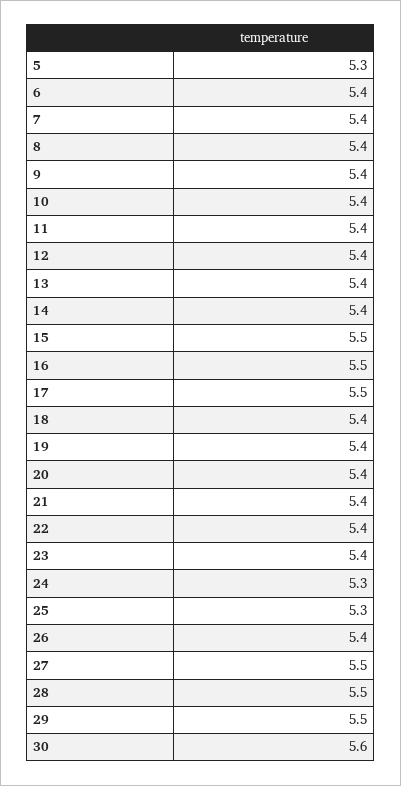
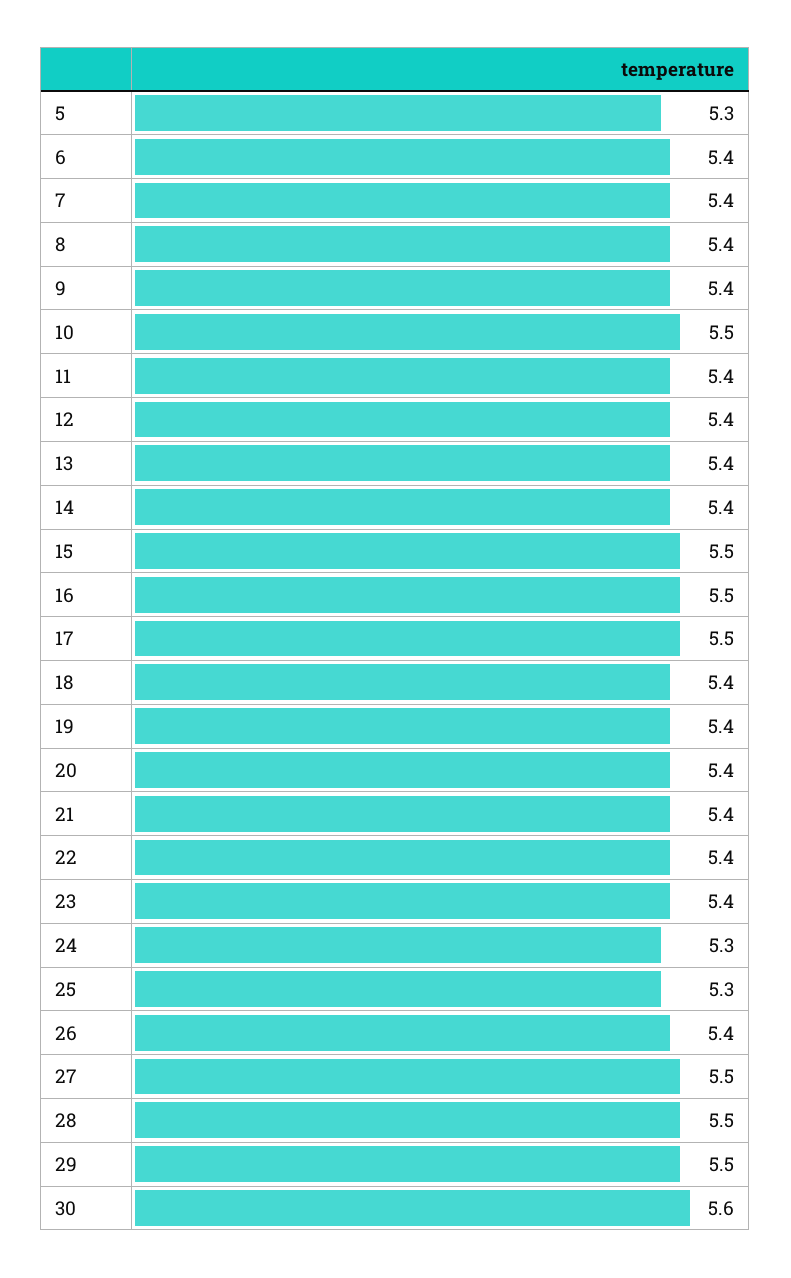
10: 5.4 -> 5.5

